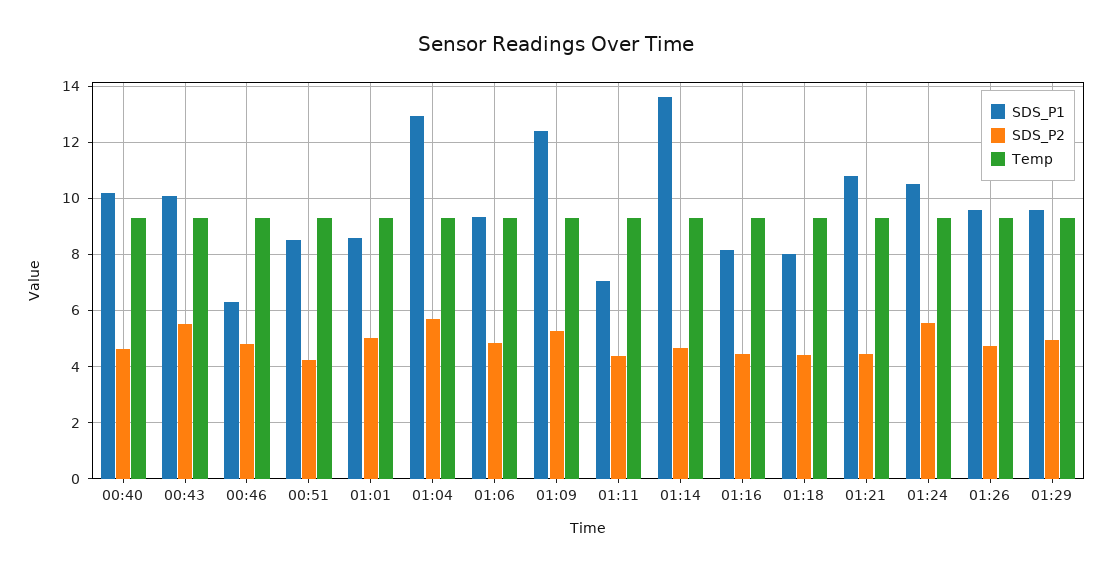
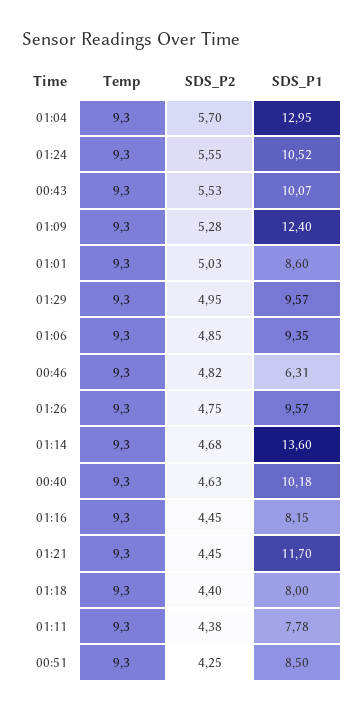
SDS_P1, 01:11: 7 -> 7.78
SDS_P1, 01:21: 10.75 -> 11.7

